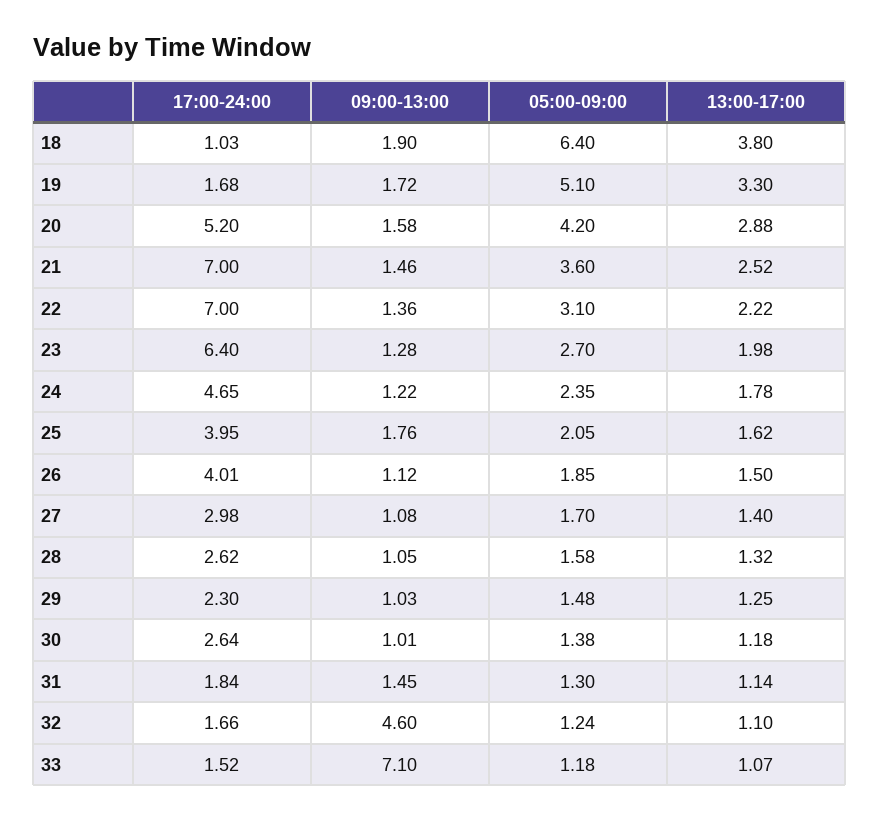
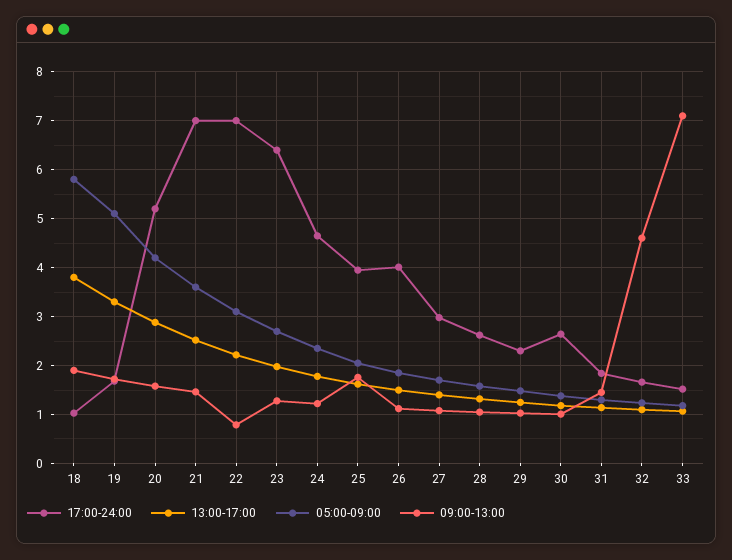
05:00-09:00, 18: 6.4 -> 5.8
09:00-13:00, 22: 1.36 -> 0.8

